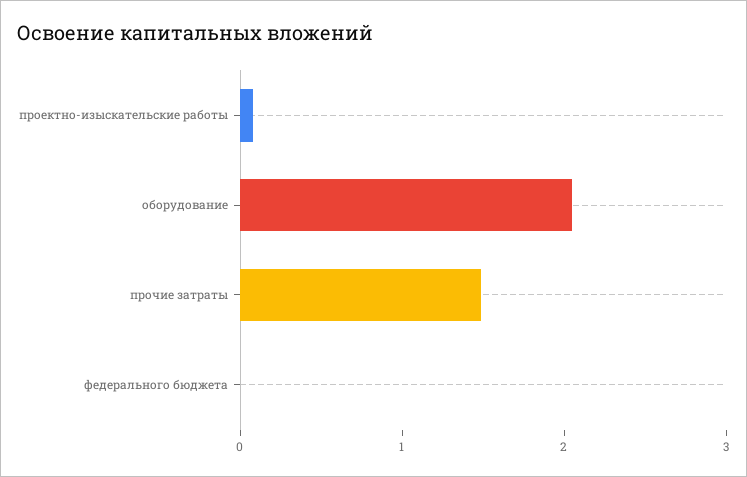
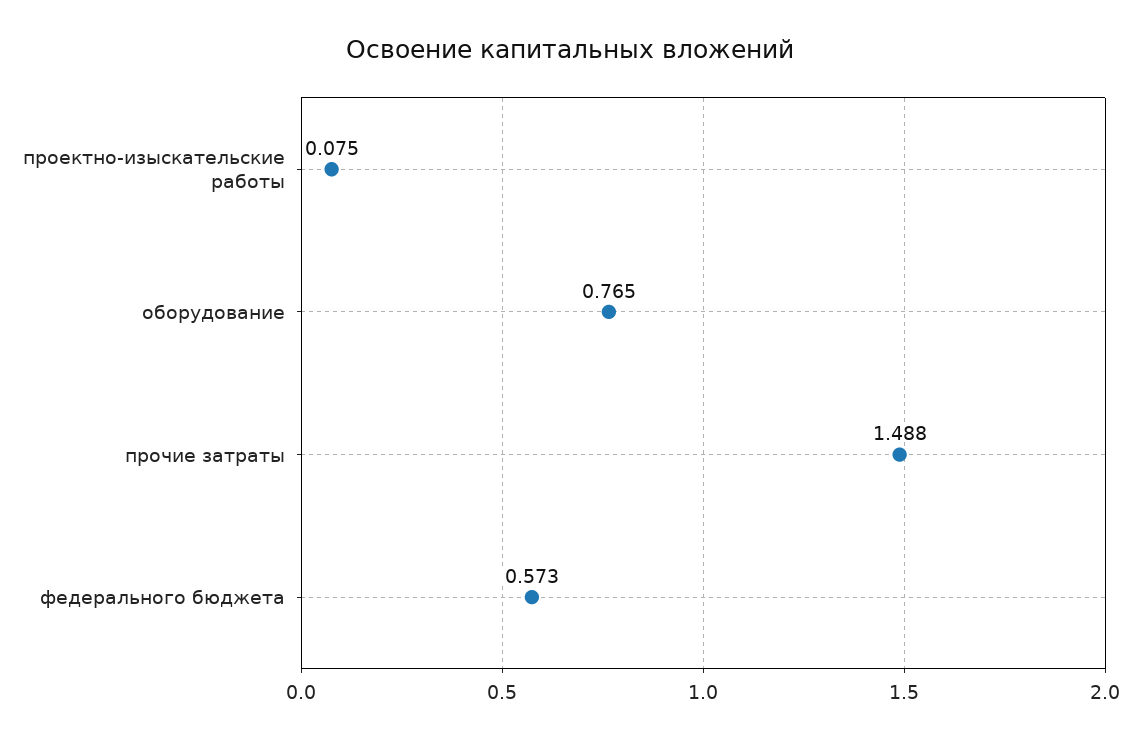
оборудование: 2 -> 0.765
федерального бюджета: 0 -> 0.573

